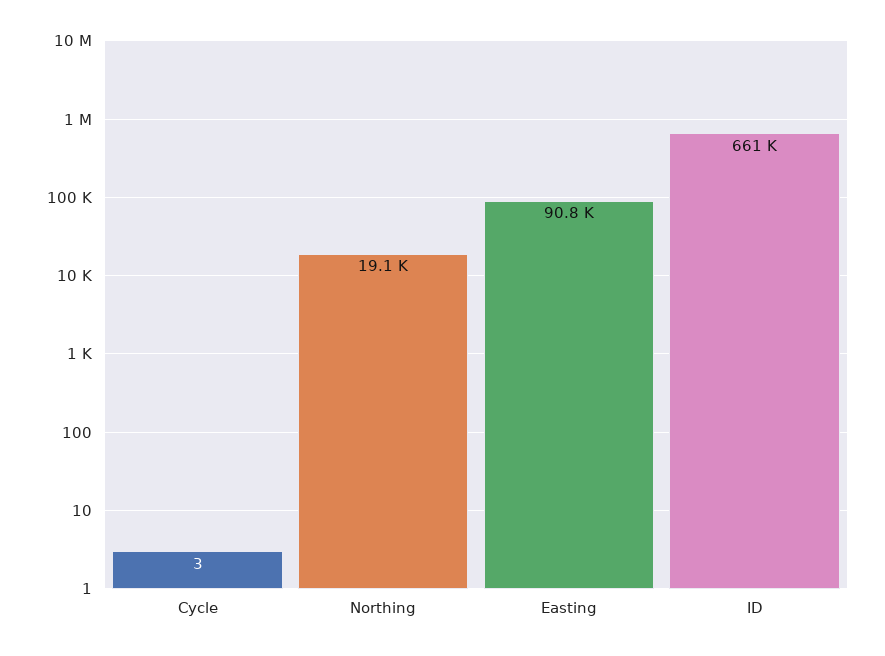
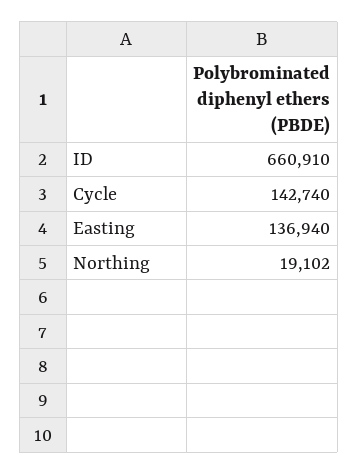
Cycle: 3 -> 142740
Easting: 90800 -> 136940

